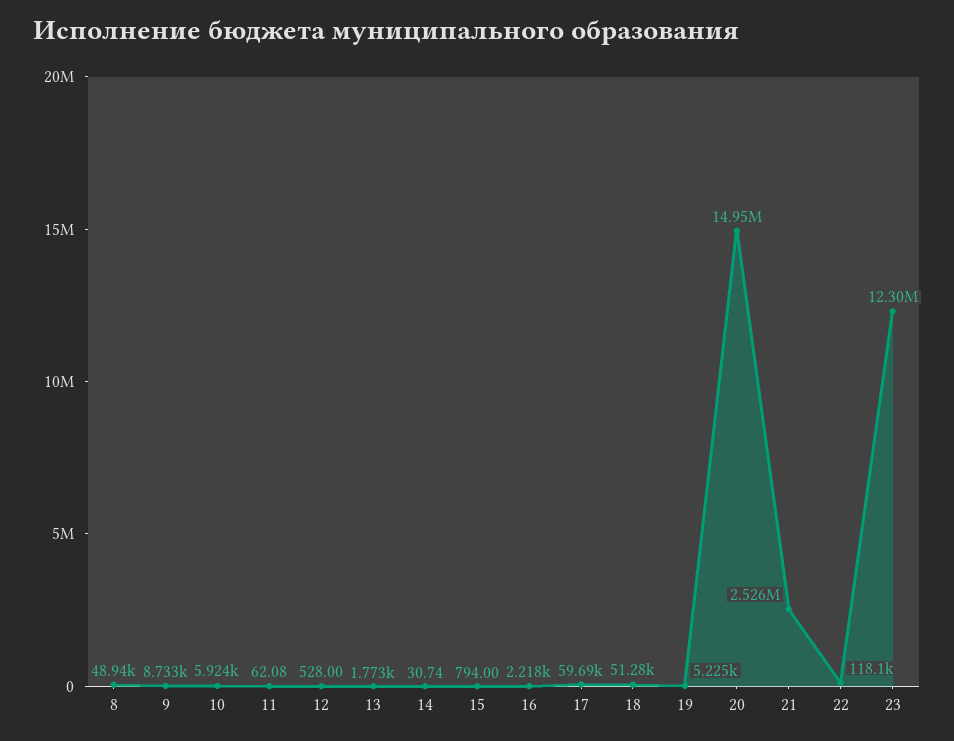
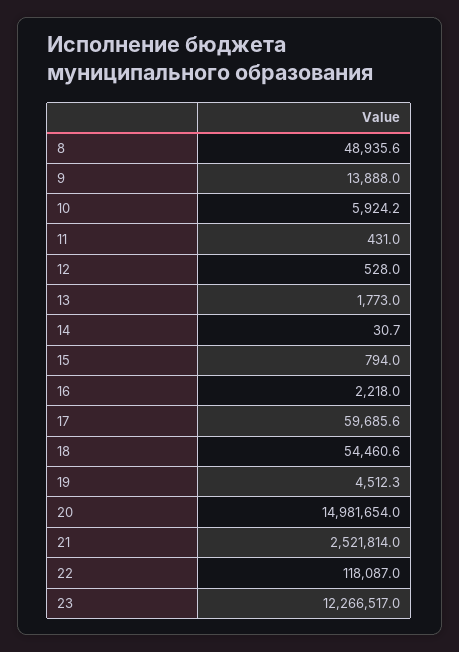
9: 8733 -> 13888
11: 62.08 -> 431
18: 51280 -> 54460.6
19: 5225 -> 4512.3
20: 14950000 -> 14981654
21: 2526000 -> 2521814
23: 12300000 -> 12266517

